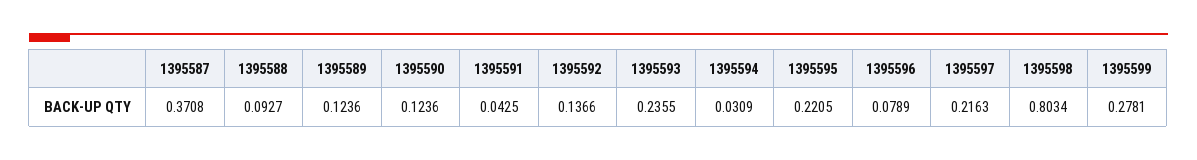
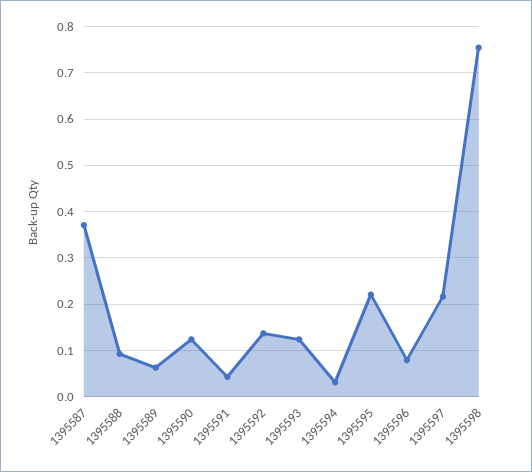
1395589: 0.1236 -> 0.06
1395593: 0.2355 -> 0.12
1395598: 0.8034 -> 0.76
1395599: 0.2781 -> none

